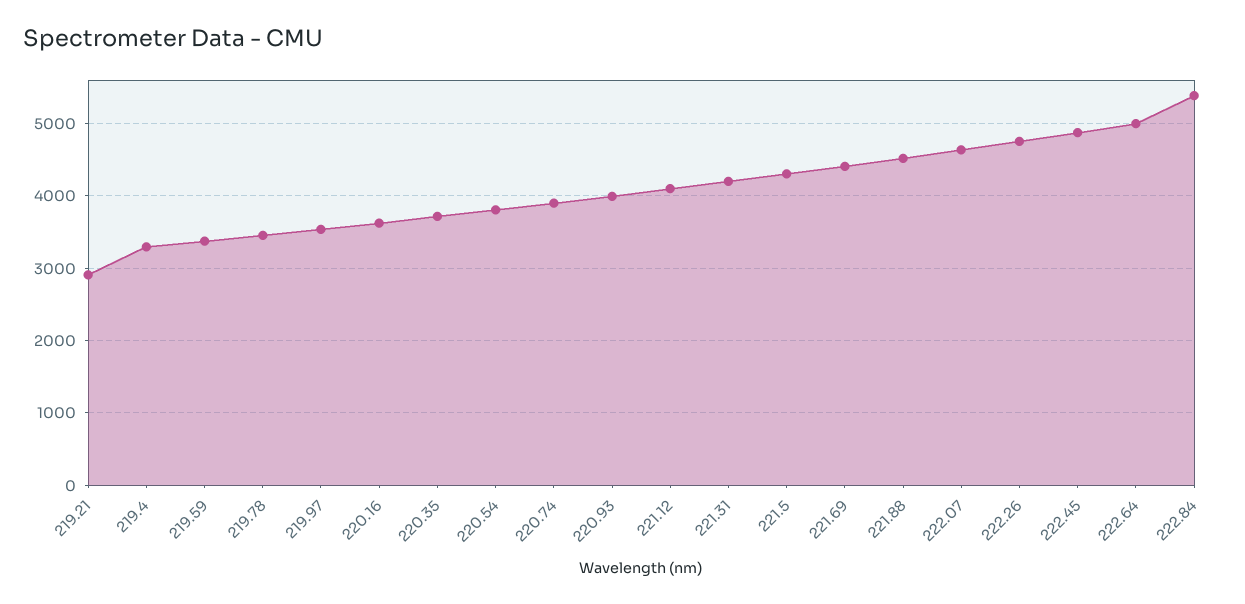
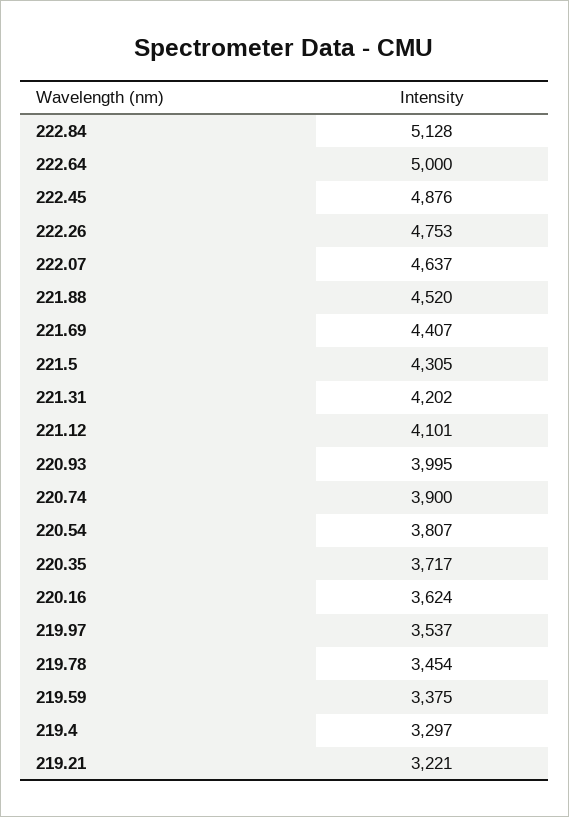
219.21: 2900 -> 3221
222.84: 5400 -> 5128

